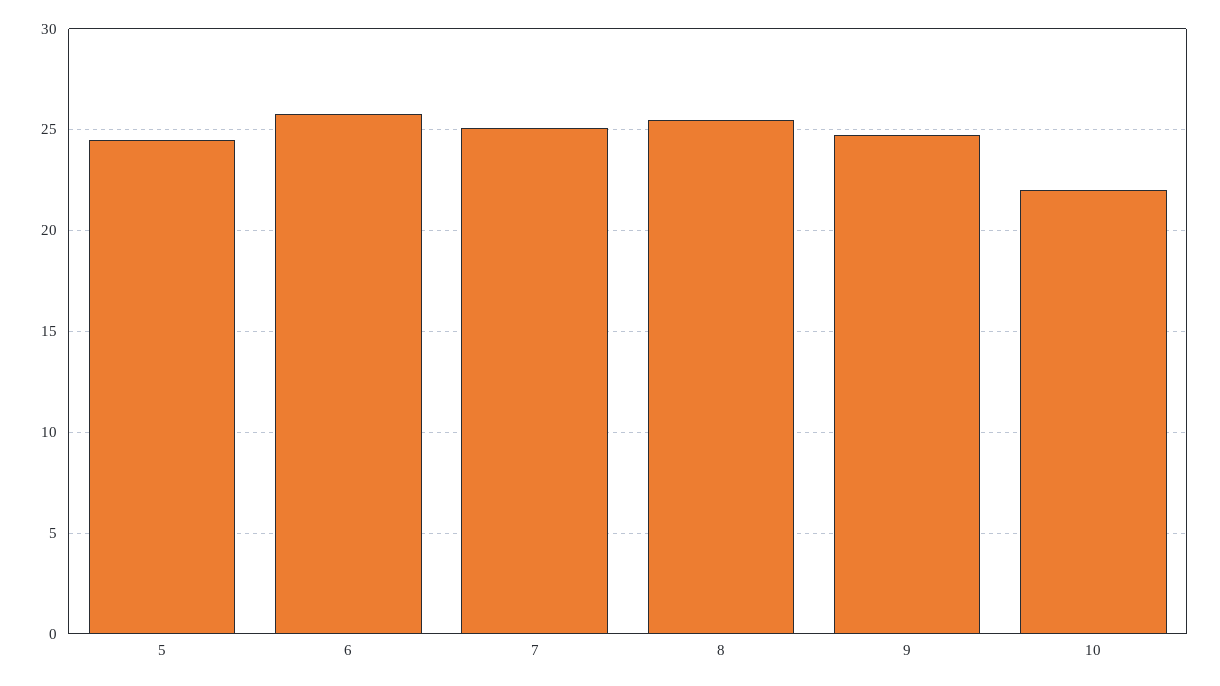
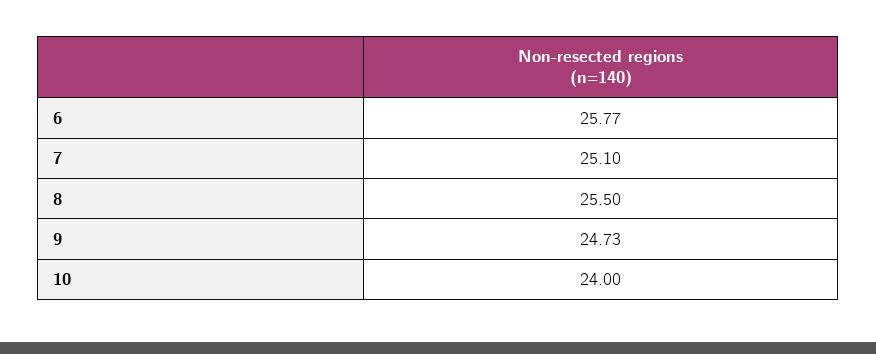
5: 24.5 -> none
10: 22 -> 24

